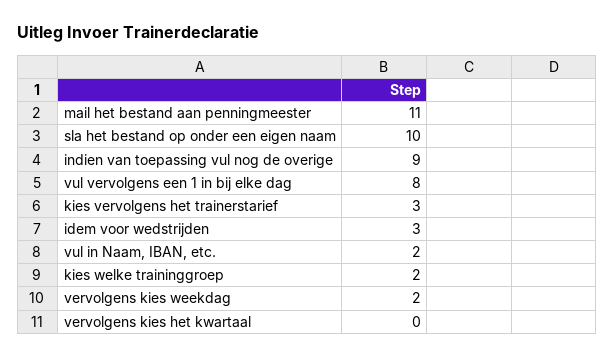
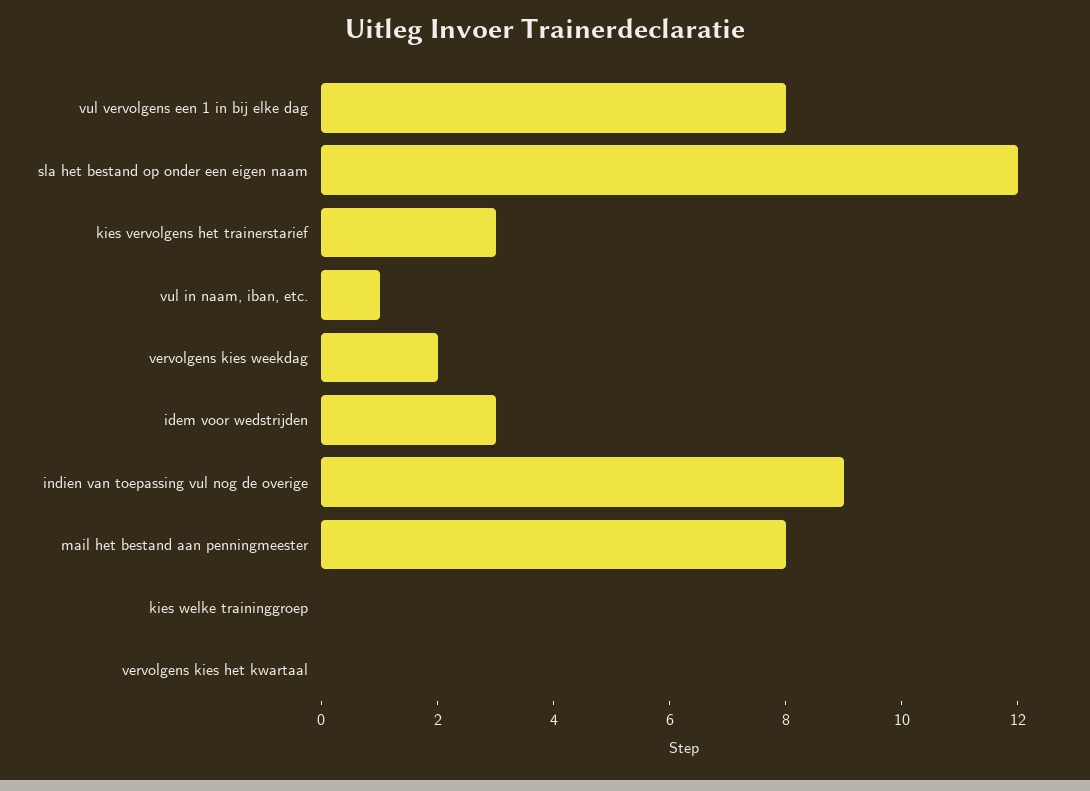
mail het bestand aan penningmeester: 11 -> 8
sla het bestand op onder een eigen naam: 10 -> 12
vul in Naam, IBAN, etc.: 2 -> 1
kies welke traininggroep: 2 -> 0

